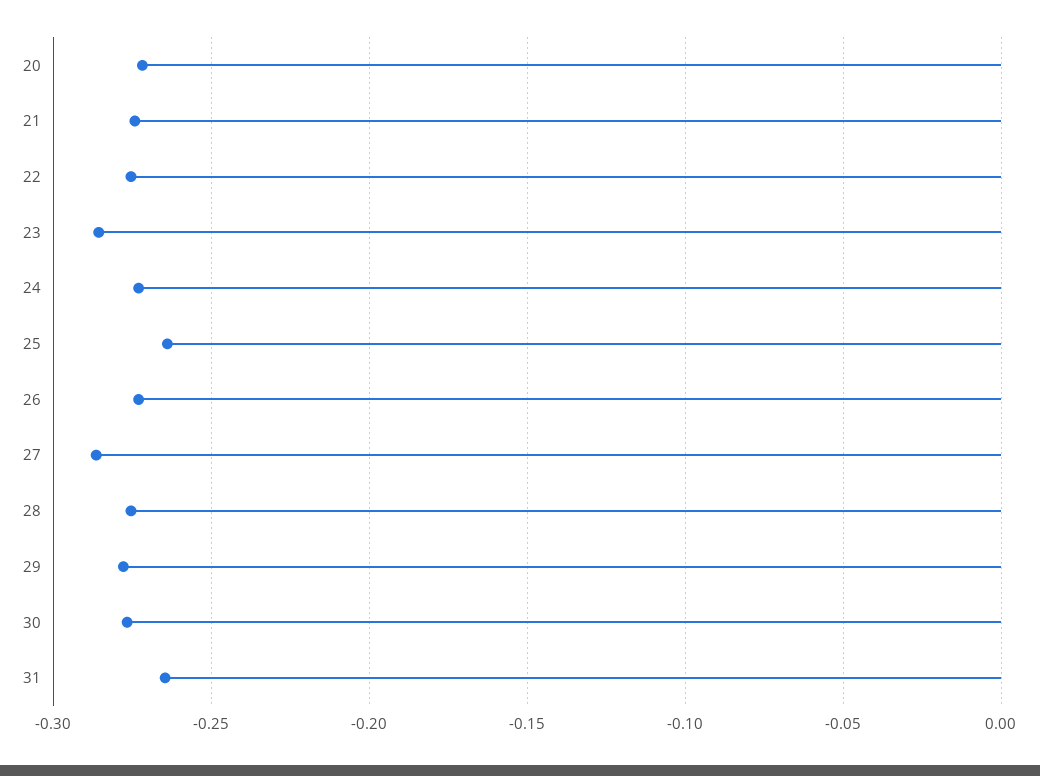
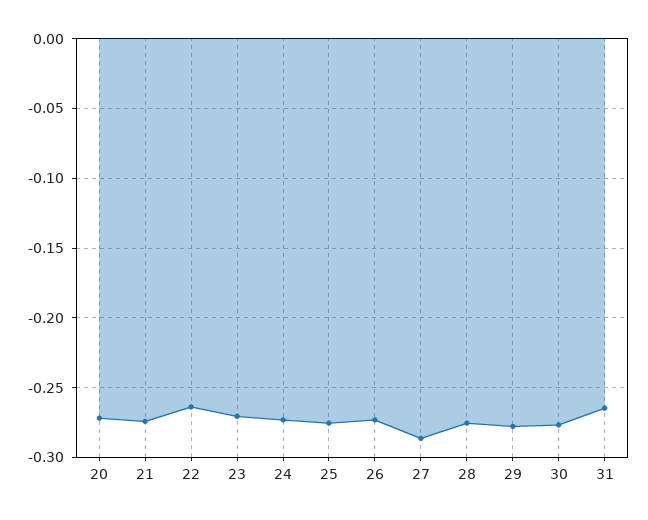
22: -0.275 -> -0.265
23: -0.285 -> -0.27
25: -0.265 -> -0.275

